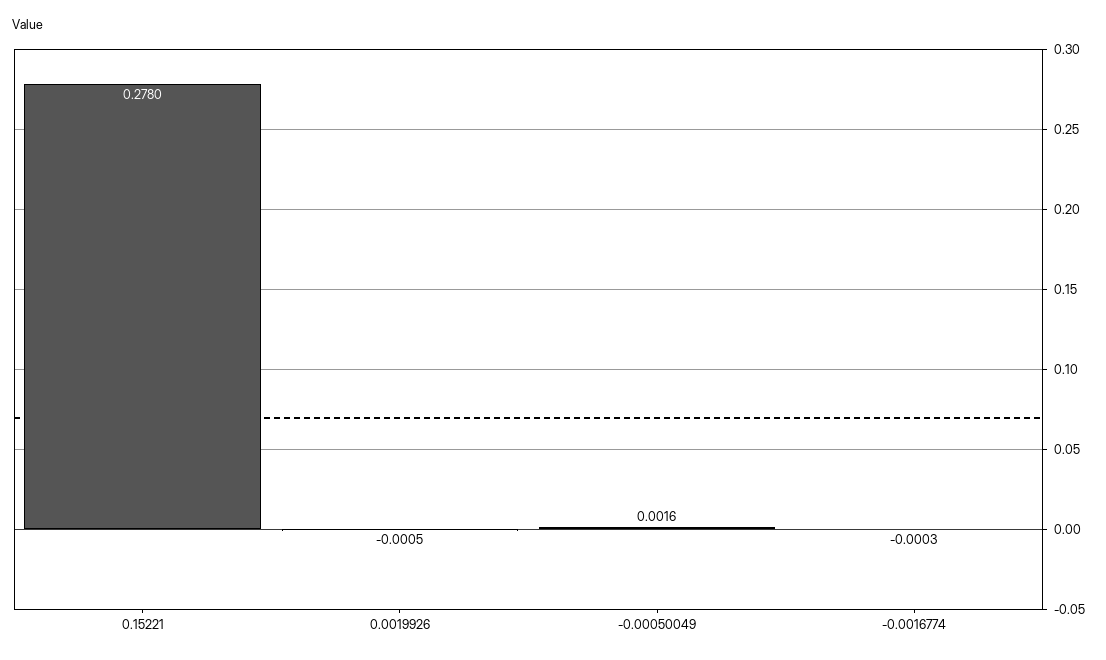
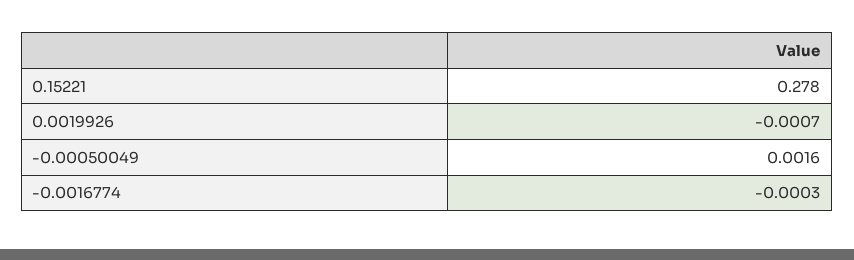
0.0019926: -0.0005 -> -0.0007

